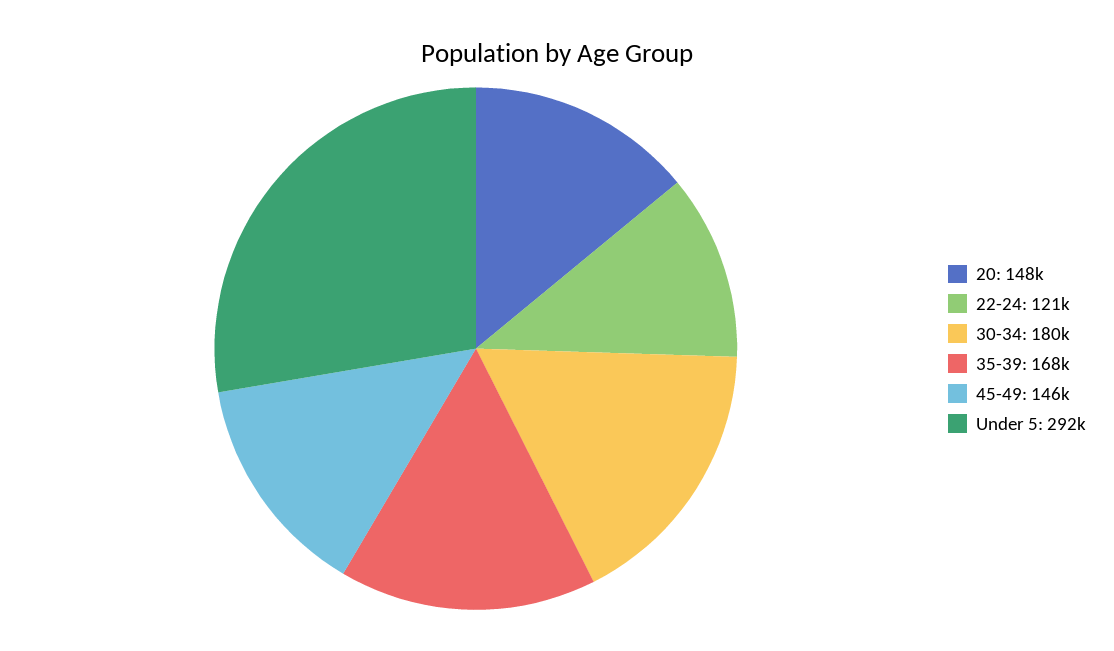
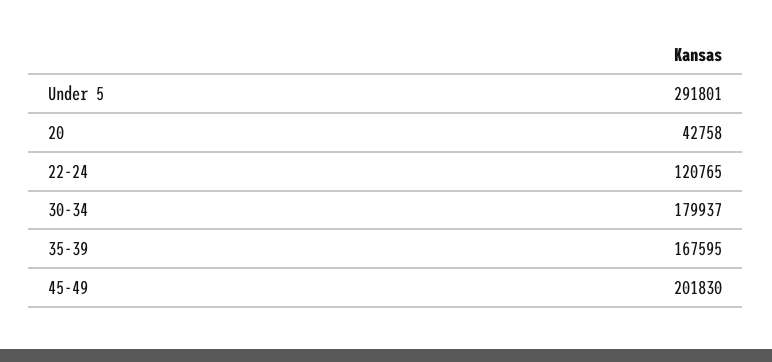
20: 148000 -> 42758
45-49: 146000 -> 201830

